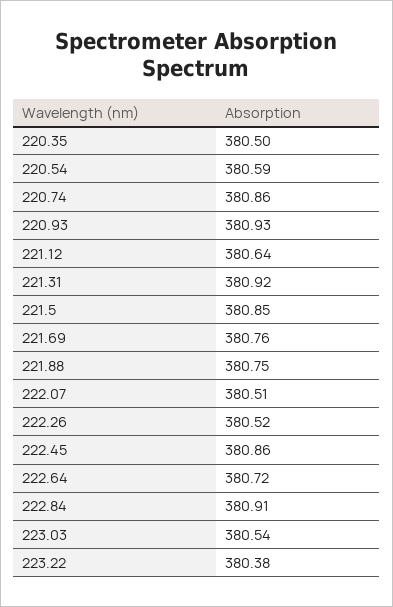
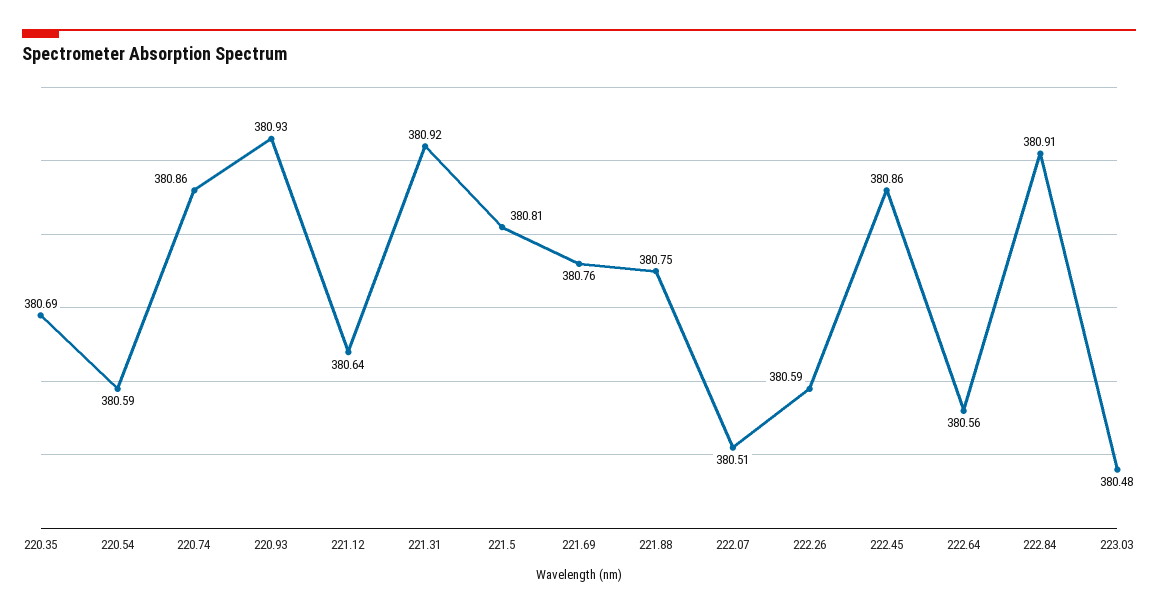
220.35: 380.5 -> 380.69
221.5: 380.85 -> 380.81
222.26: 380.52 -> 380.59
222.64: 380.72 -> 380.56
223.03: 380.54 -> 380.48
223.22: 380.38 -> none

